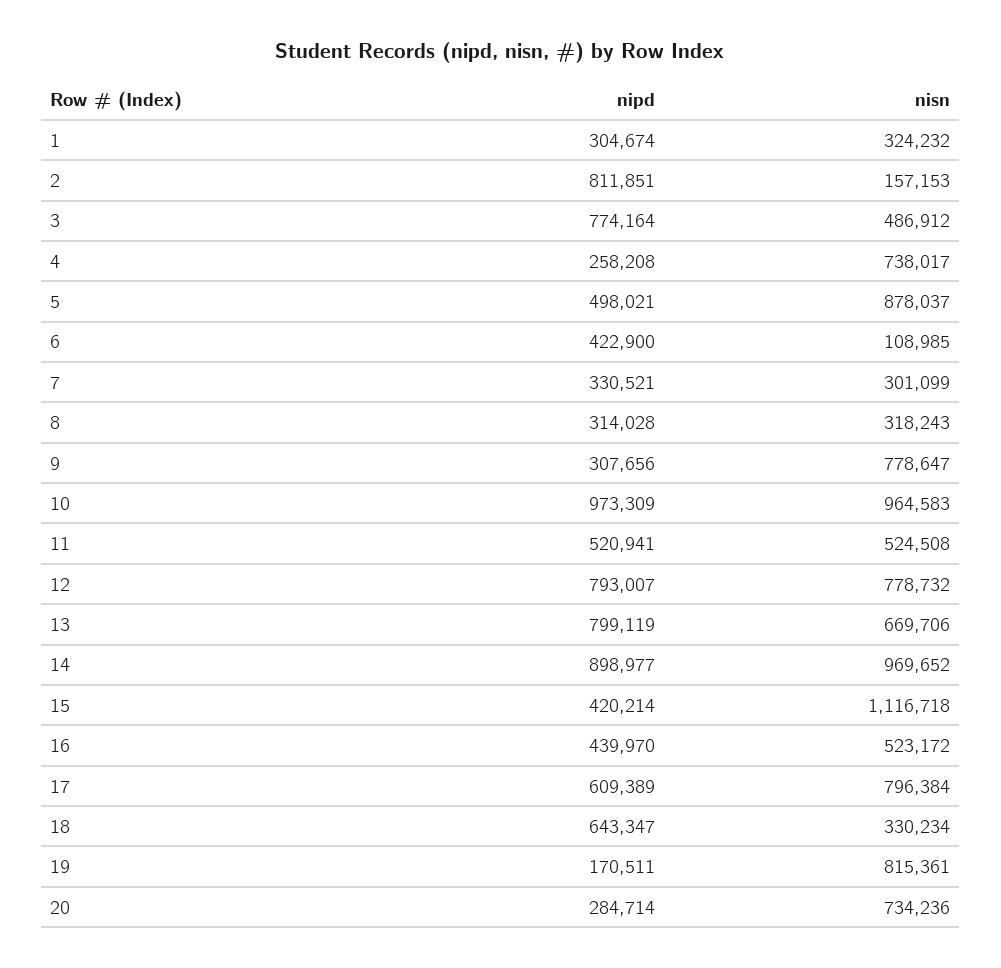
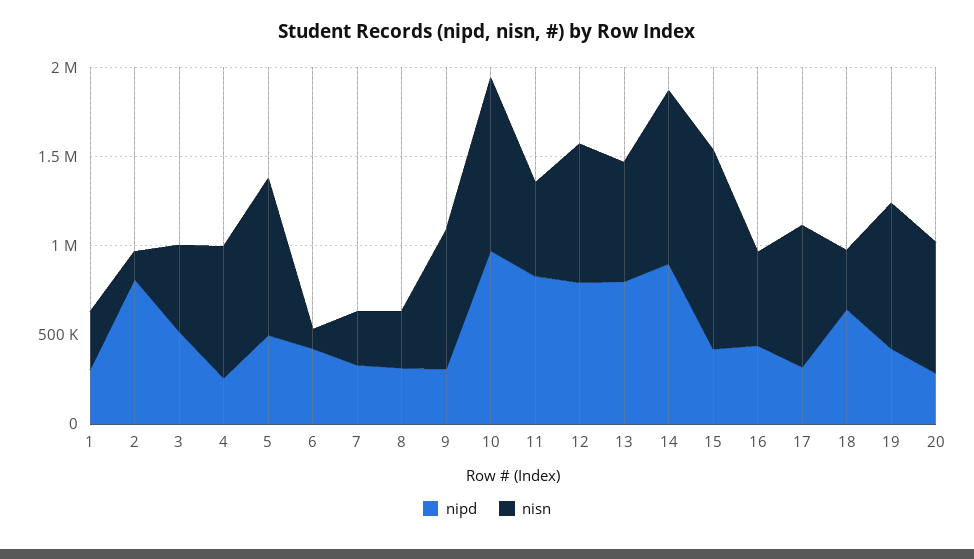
nipd, 3: 774164 -> 500000
nipd, 11: 520941 -> 800000
nipd, 17: 609389 -> 300000
nipd, 19: 170511 -> 400000

